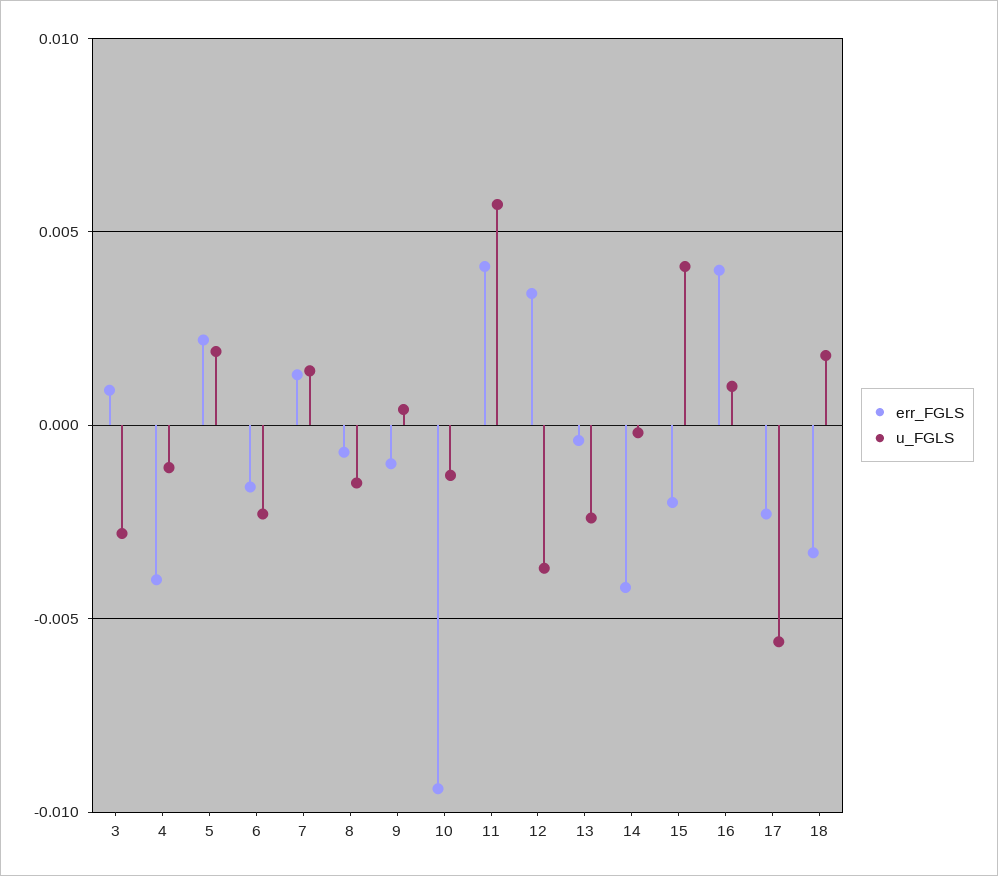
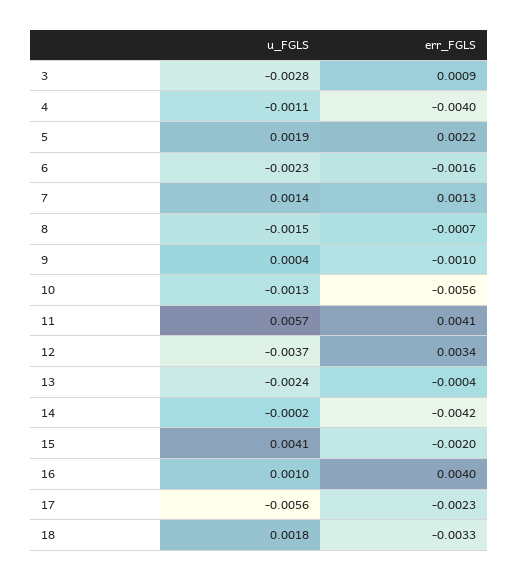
err_FGLS, 10: -0.0095 -> -0.0056

